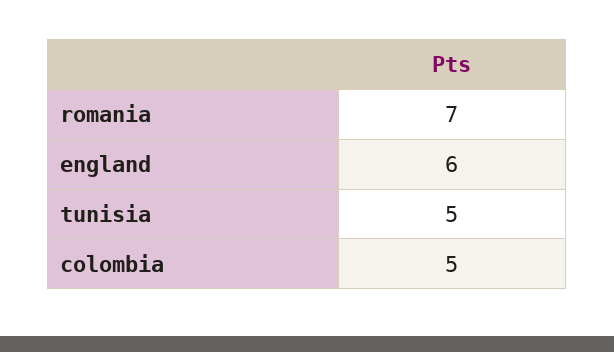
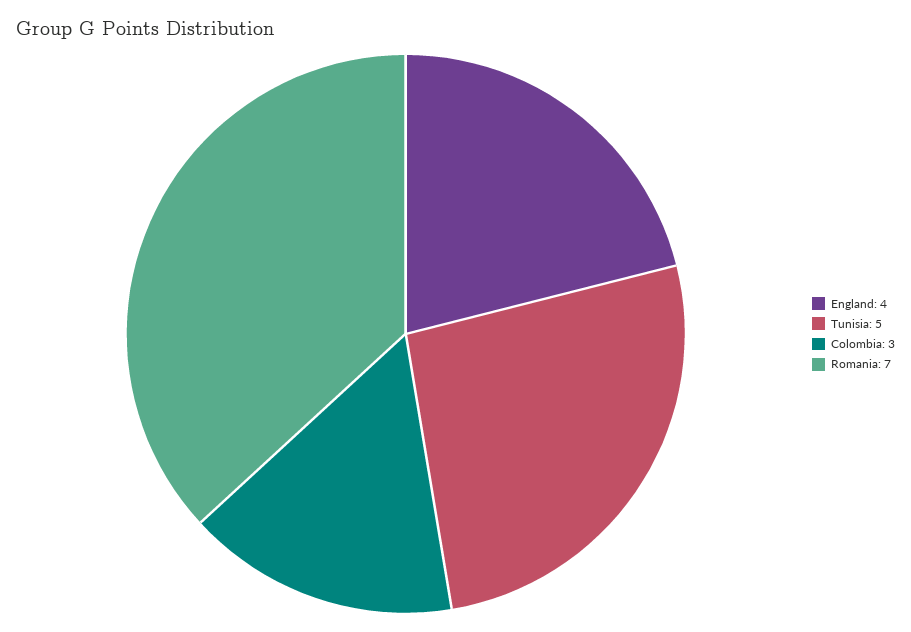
england: 6 -> 4
colombia: 5 -> 3

